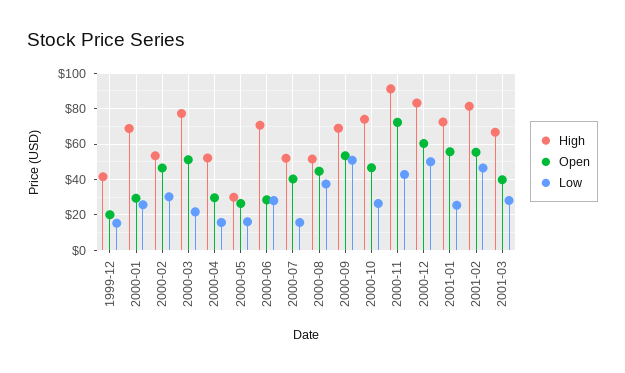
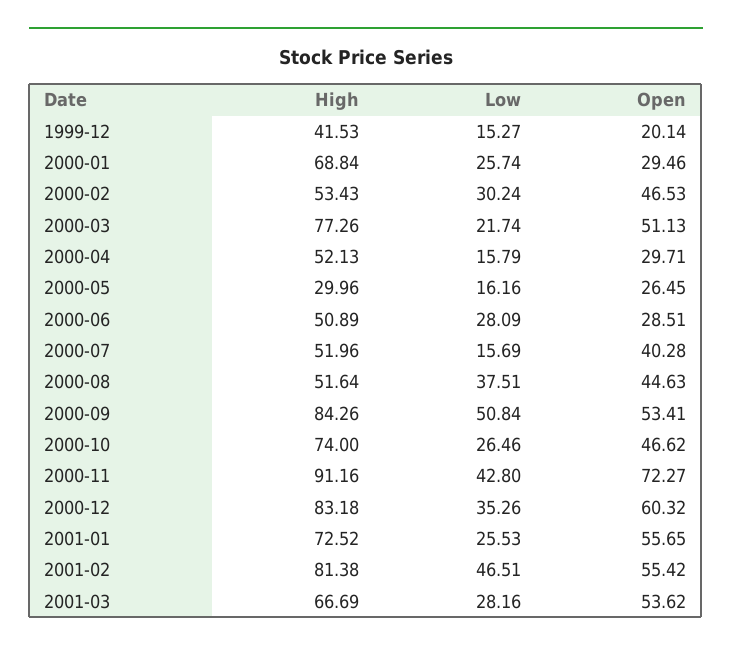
High, 2000-06: 70 -> 50.89
High, 2000-09: 70 -> 84.26
Low, 2000-12: 50 -> 35.26
Open, 2001-03: 40 -> 53.62

